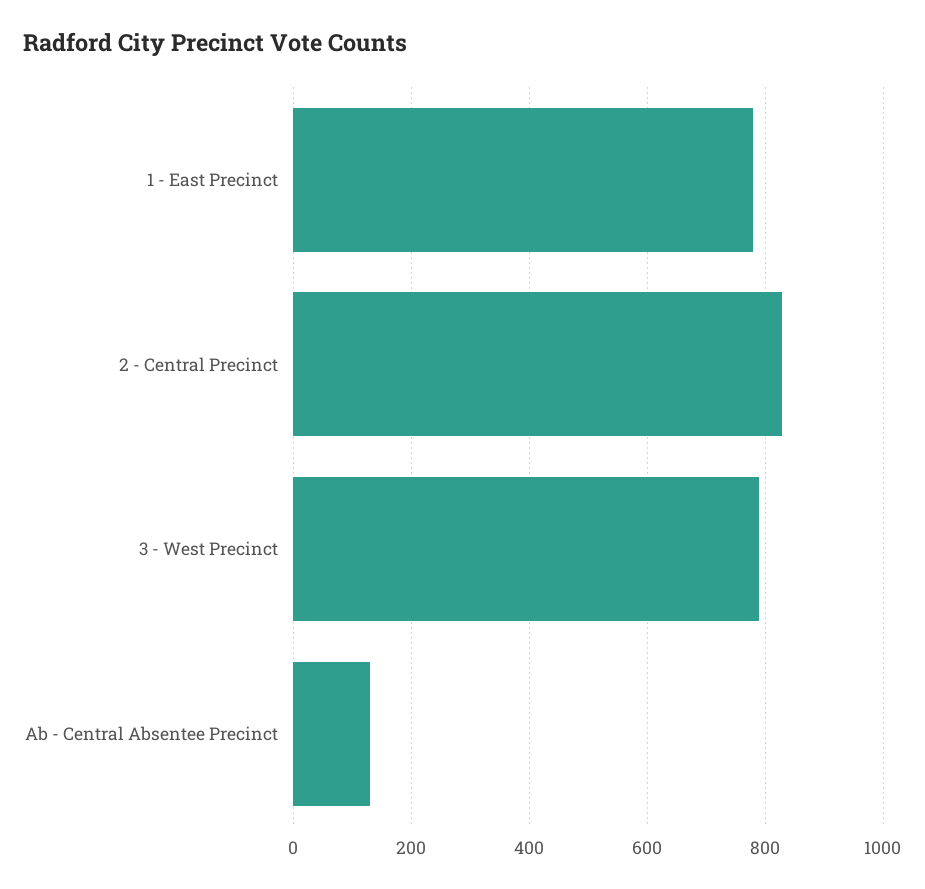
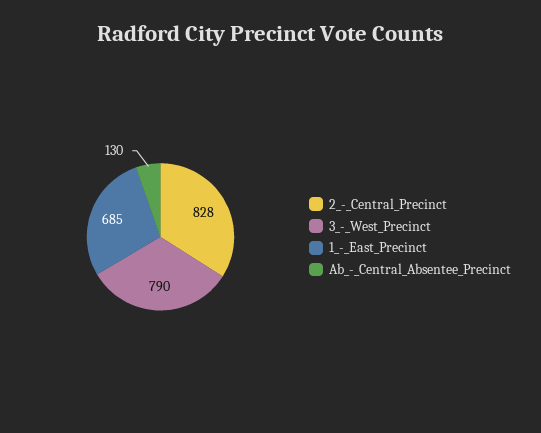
1 - East Precinct: 780 -> 685

